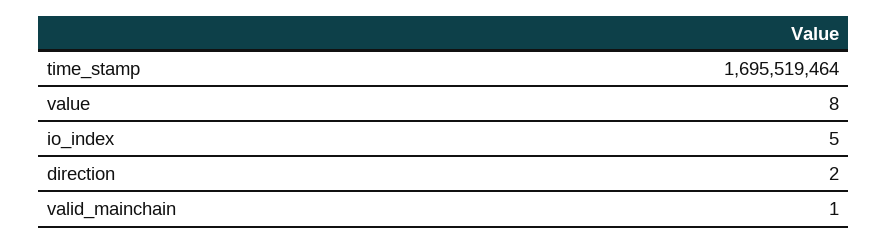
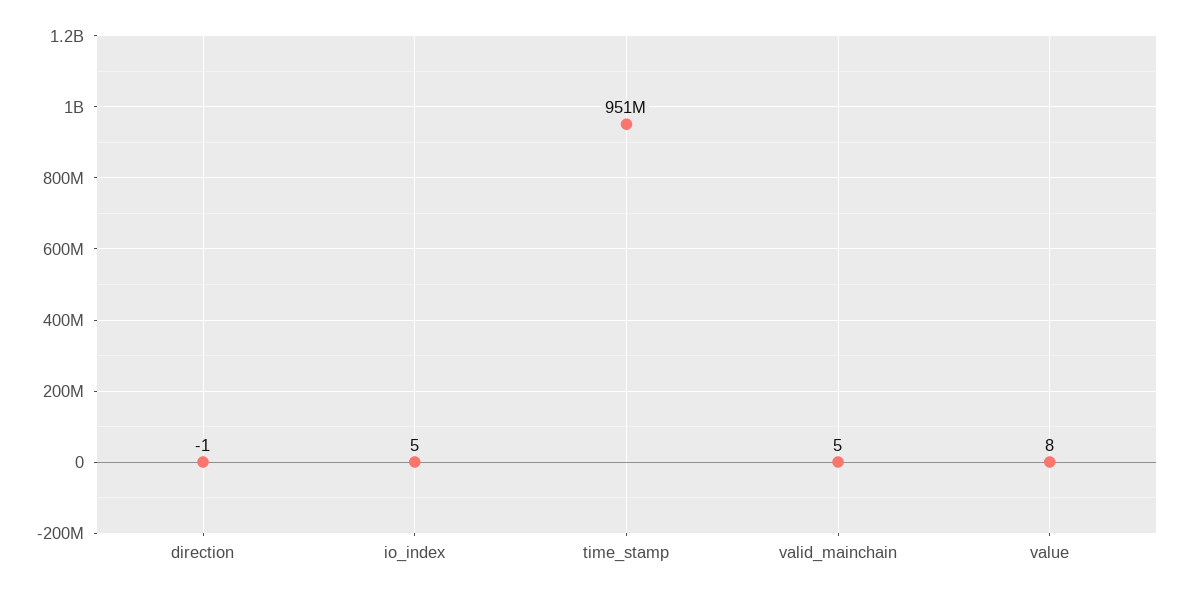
time_stamp: 1695519464 -> 951000000
direction: 2 -> -1
valid_mainchain: 1 -> 5

